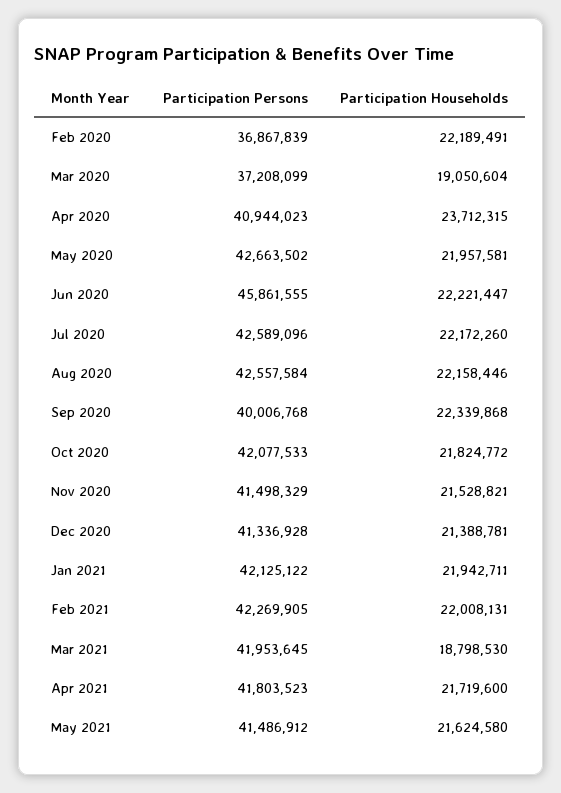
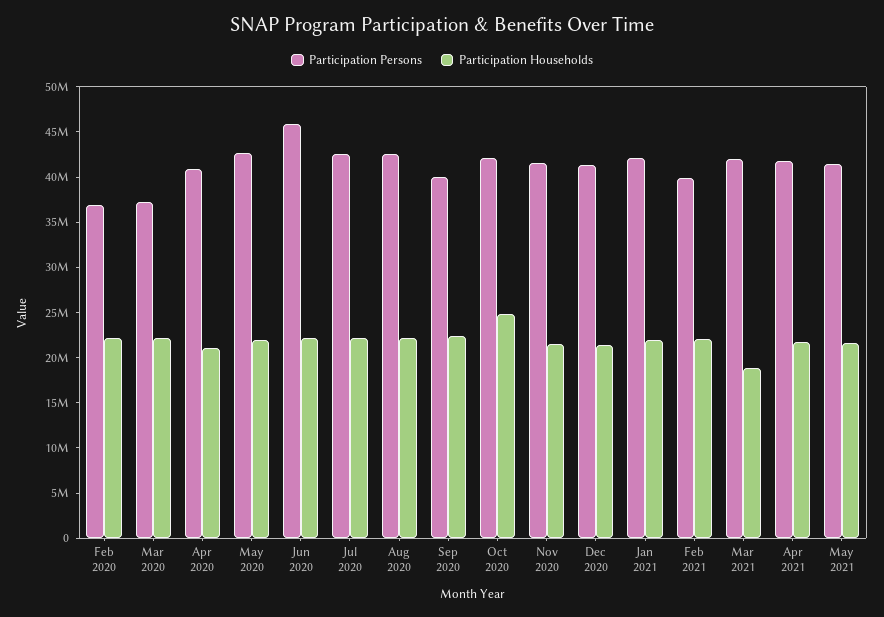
Participation Households, Mar 2020: 19050604 -> 22000000
Participation Households, Apr 2020: 23712315 -> 21000000
Participation Households, Oct 2020: 21824772 -> 25000000
Participation Persons, Feb 2021: 42269905 -> 40000000

